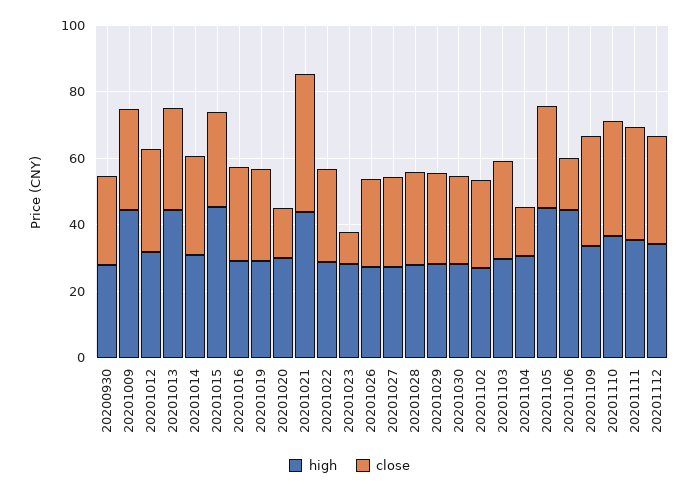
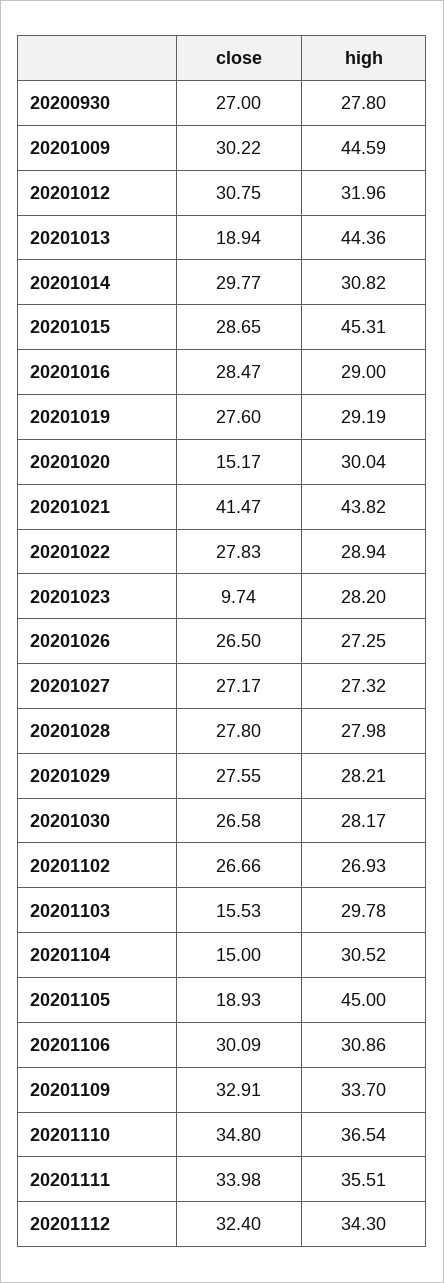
close, 20201013: 30 -> 18.94
close, 20201103: 30 -> 15.53
close, 20201105: 30 -> 18.93
high, 20201106: 45 -> 30.86
close, 20201106: 15 -> 30.09

